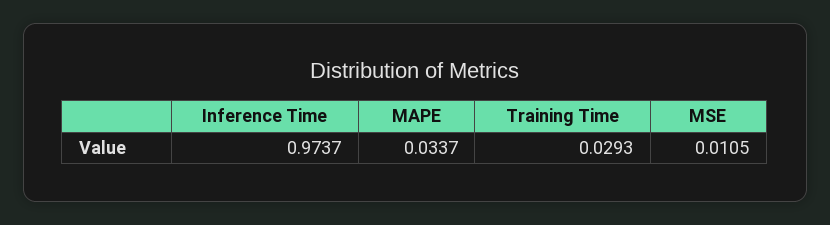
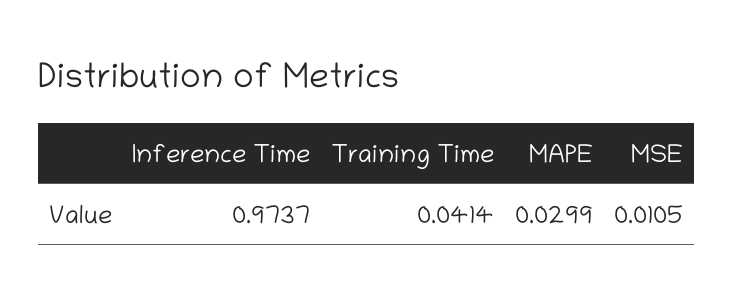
MAPE: 0.0337 -> 0.0299
Training Time: 0.0293 -> 0.0414

